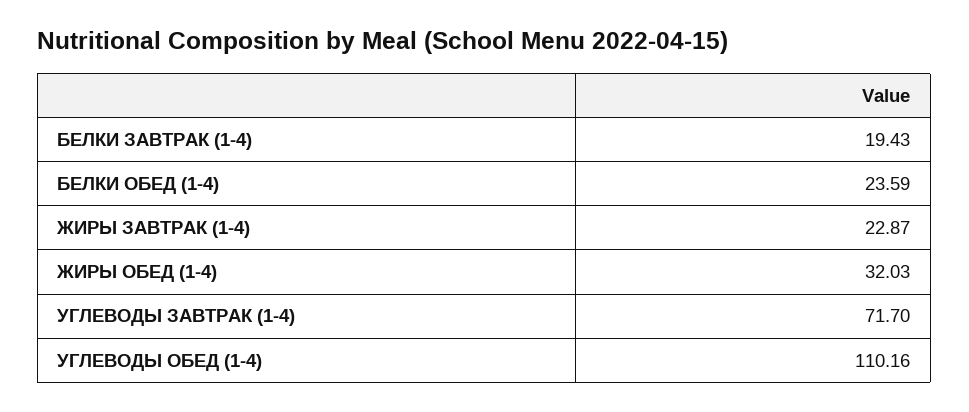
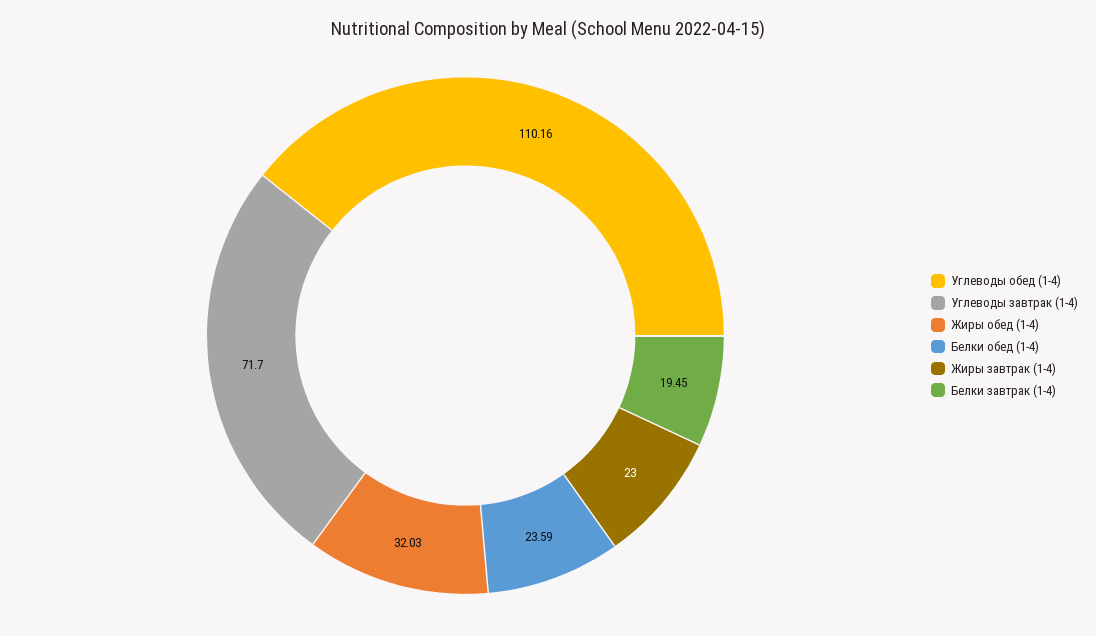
БЕЛКИ ЗАВТРАК (1-4): 19.43 -> 19.45
ЖИРЫ ЗАВТРАК (1-4): 22.87 -> 23

